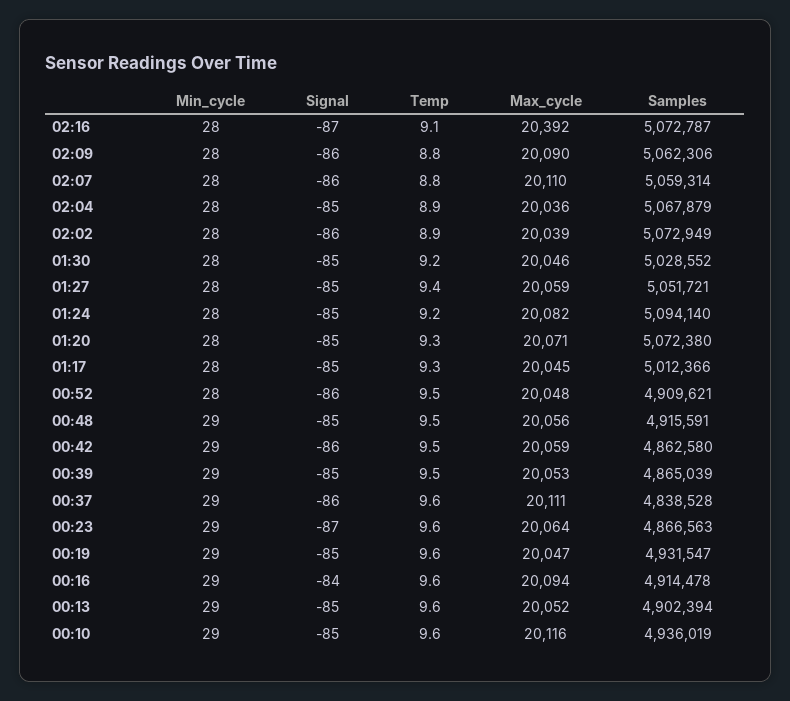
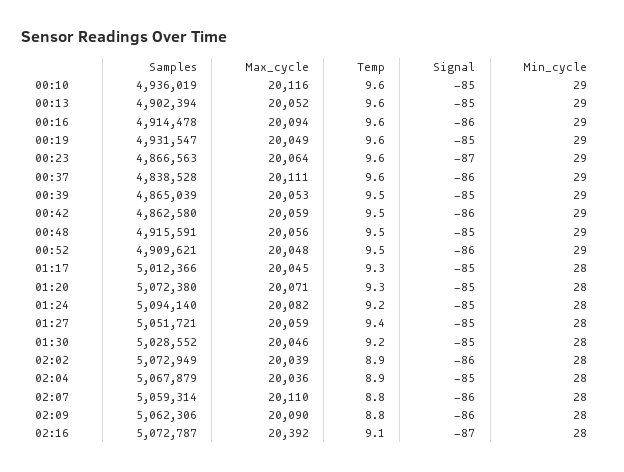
Min_cycle, 00:52: 28 -> 29
Max_cycle, 00:19: 20047 -> 20049
Signal, 00:16: -84 -> -86

